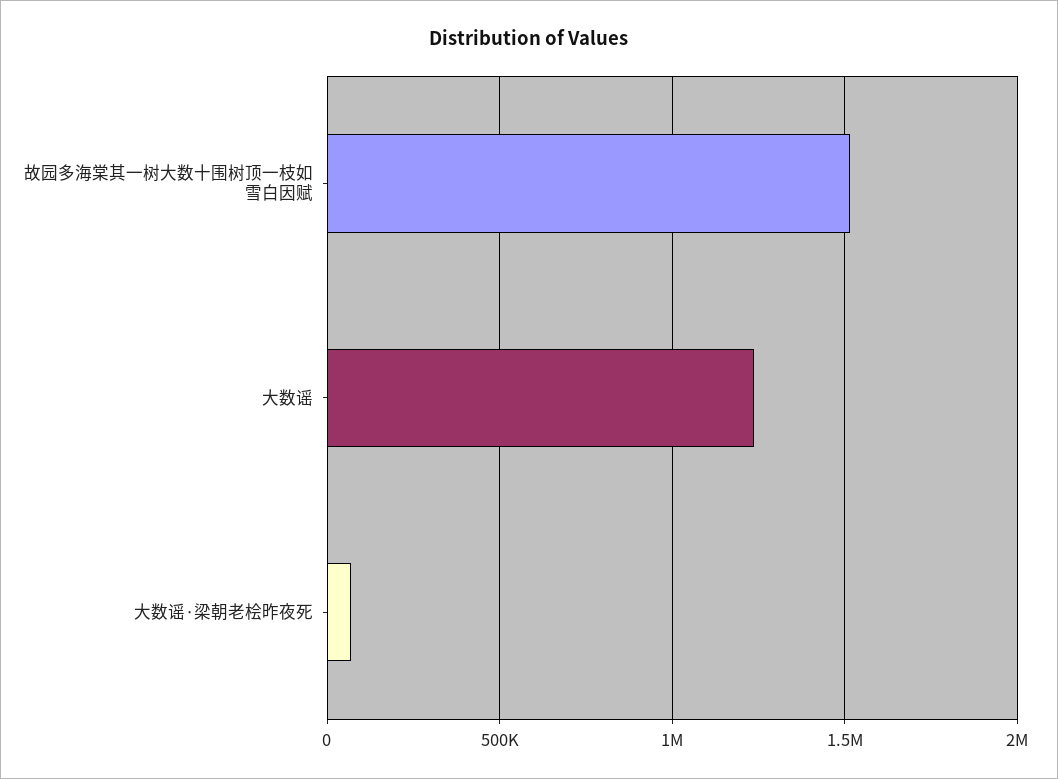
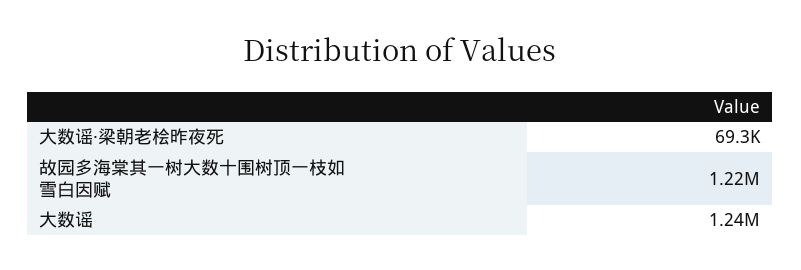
故园多海棠其一树大数十围树顶一枝如雪白因赋: 1500000 -> 1220000

